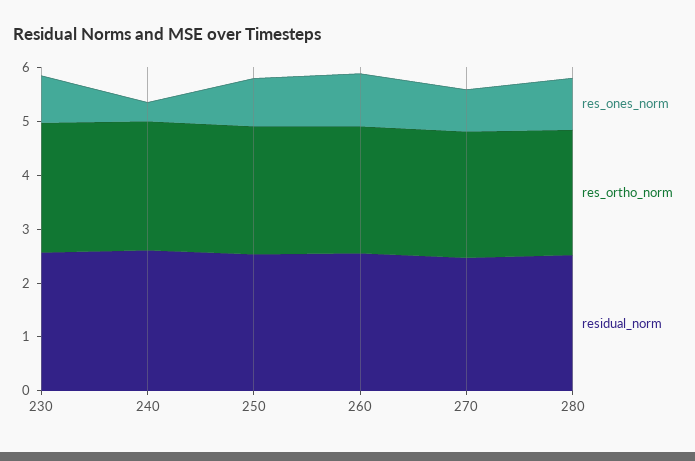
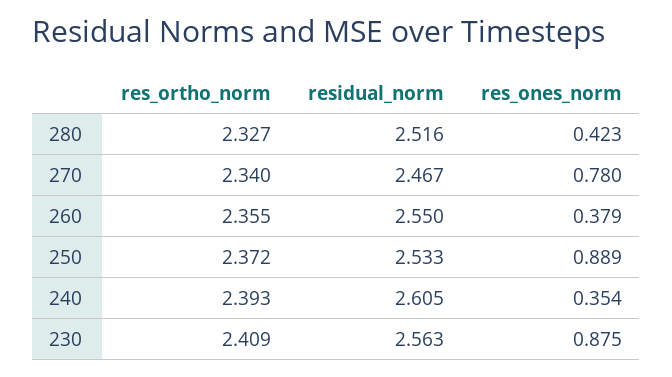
res_ones_norm, 260: 1 -> 0.379
res_ones_norm, 280: 1 -> 0.423

